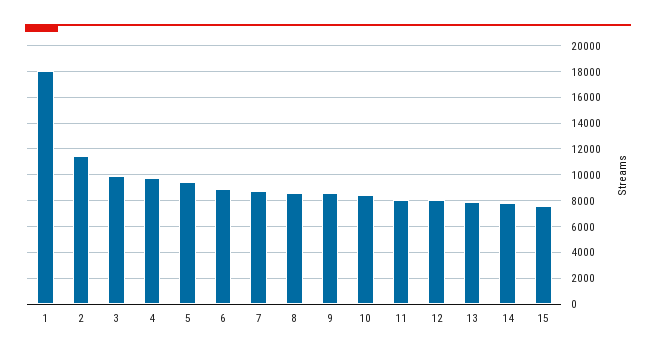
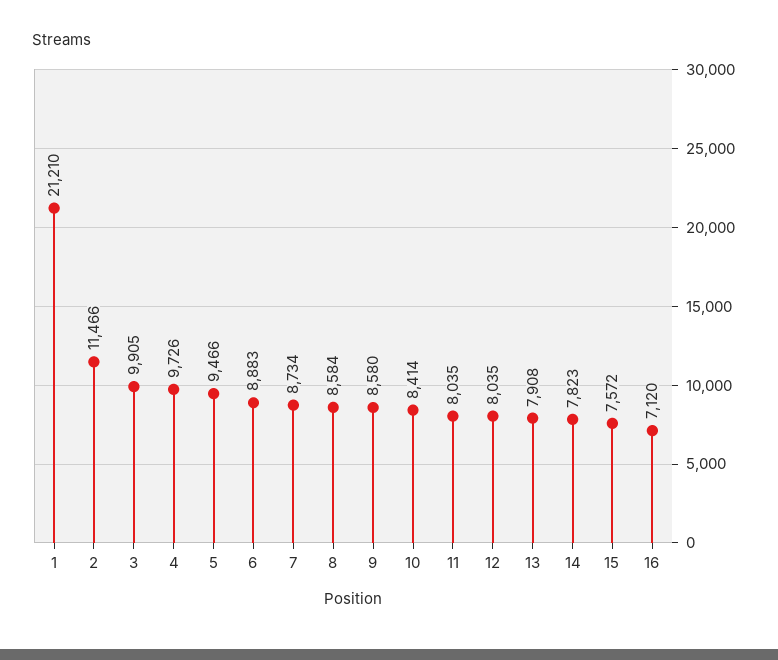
1: 18000 -> 21210
16: none -> 7120

